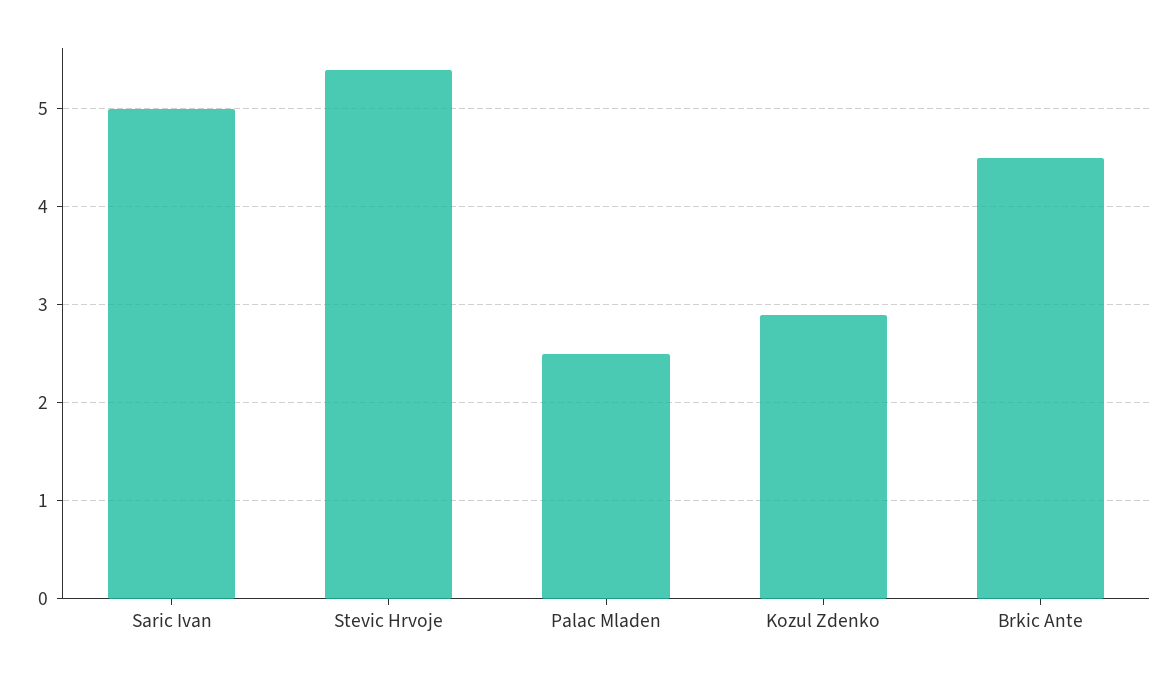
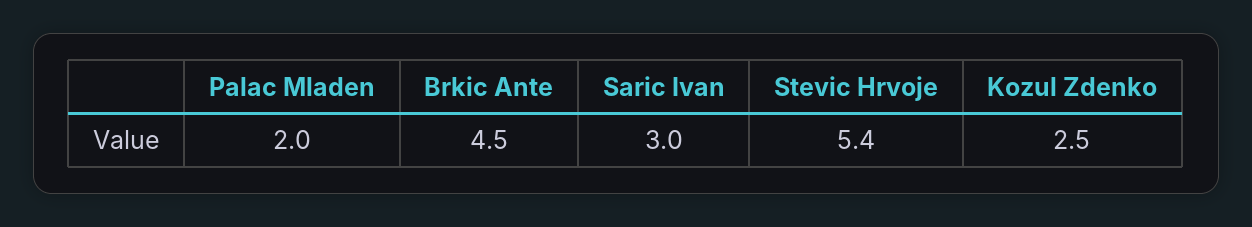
Saric Ivan: 5 -> 3
Palac Mladen: 2.5 -> 2
Kozul Zdenko: 2.9 -> 2.5

